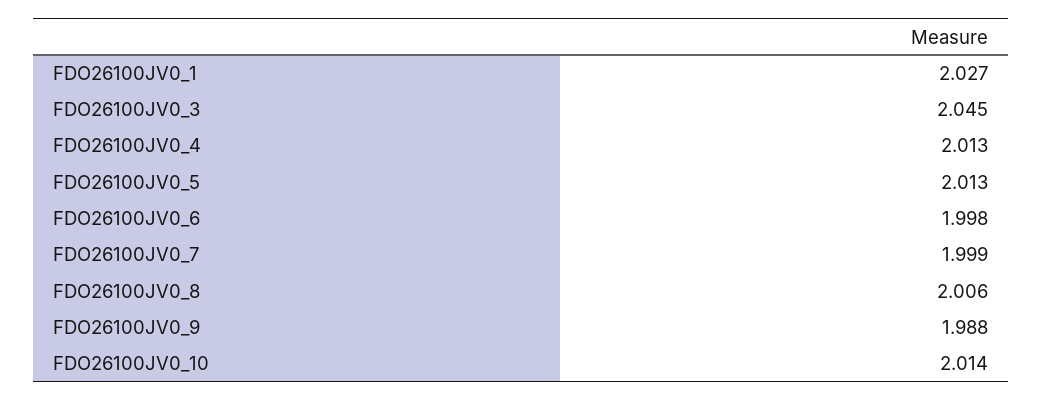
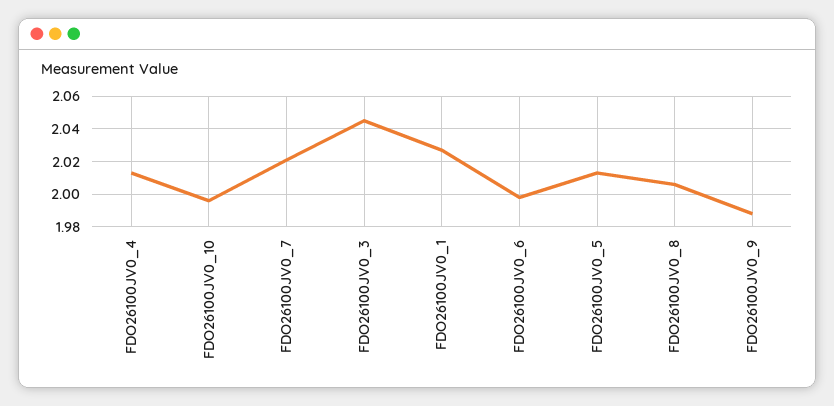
FDO26100JV0_7: 1.999 -> 2.02
FDO26100JV0_10: 2.014 -> 1.995

